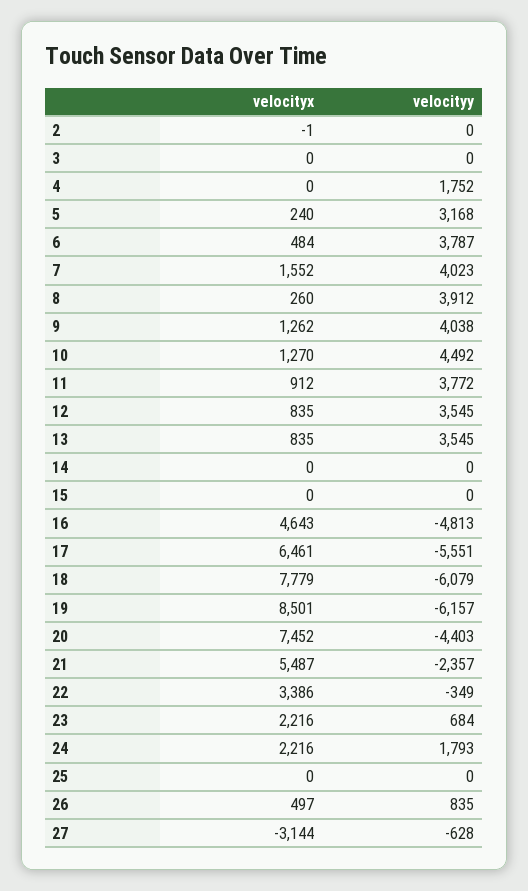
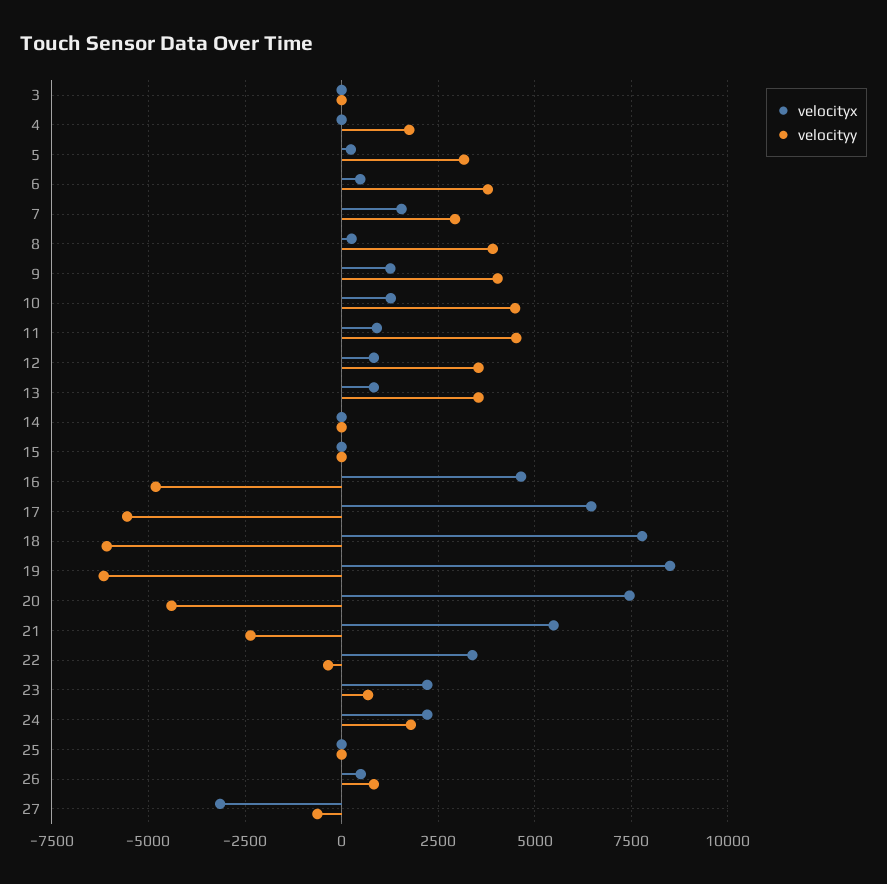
velocityx, 2: -1 -> none
velocityy, 2: 0 -> none
velocityy, 7: 4023 -> 3000
velocityy, 11: 3772 -> 4500

